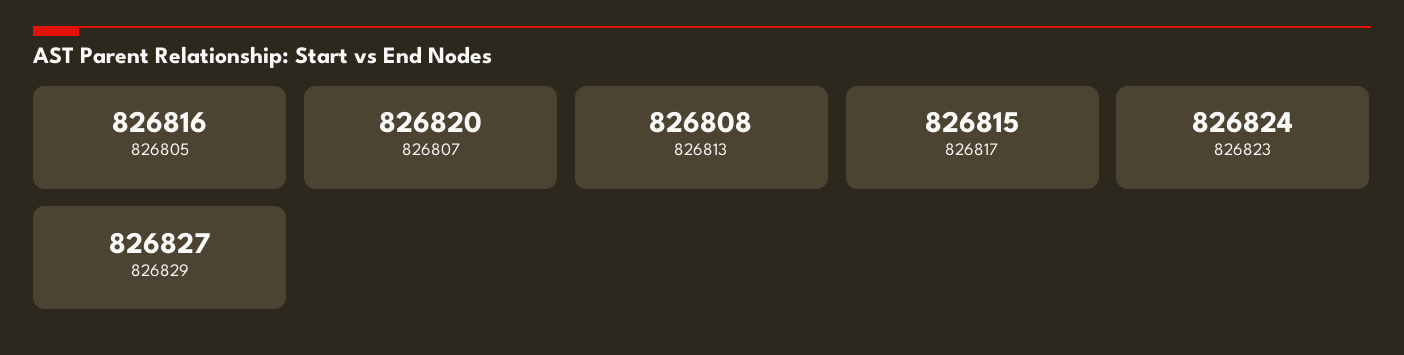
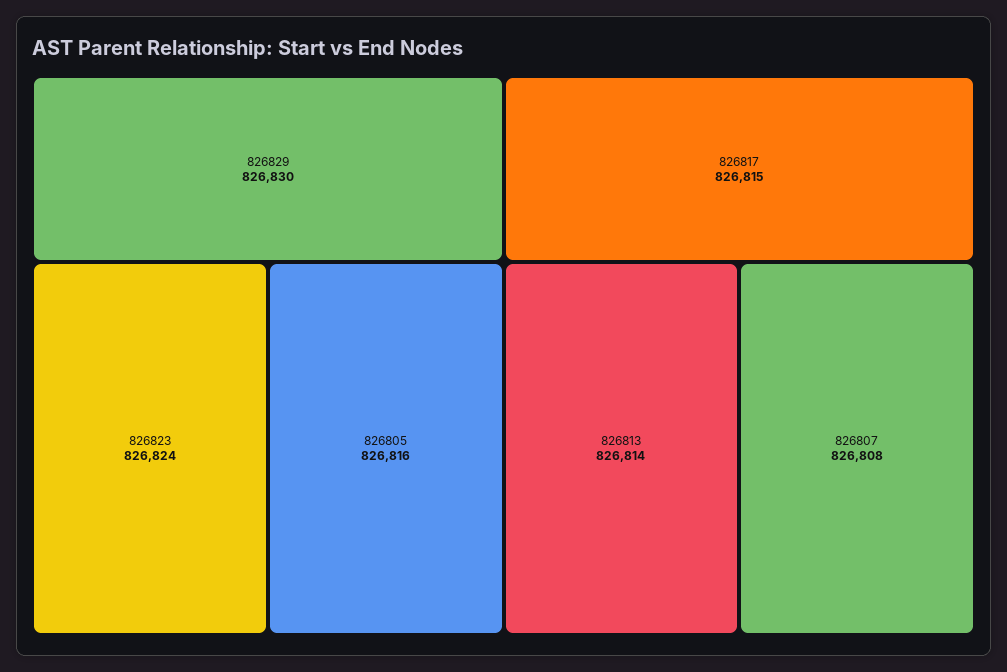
826807: 826820 -> 826808
826813: 826808 -> 826814
826829: 826827 -> 826830

